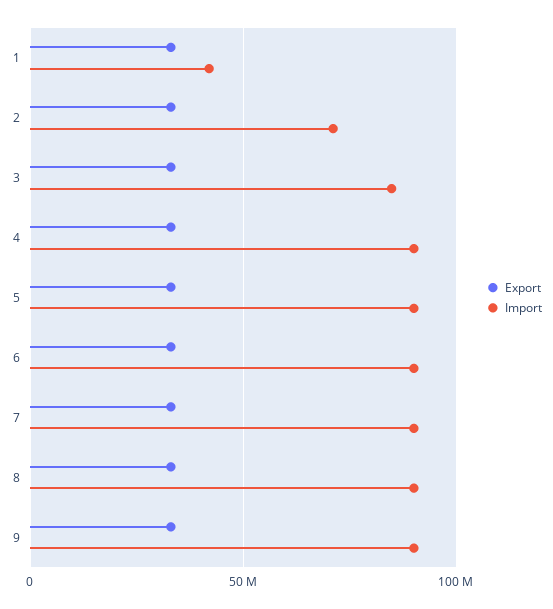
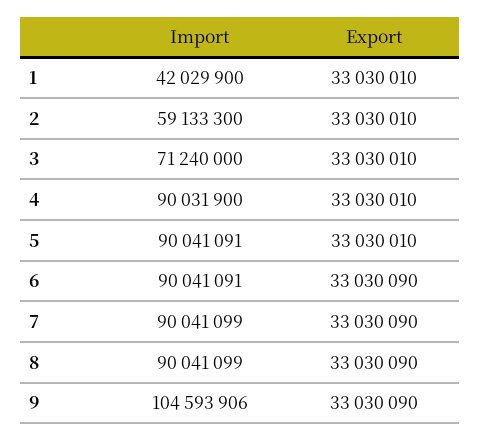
Import, 2: 70000000 -> 59133300
Import, 3: 85000000 -> 71240000
Import, 9: 90000000 -> 104593906

